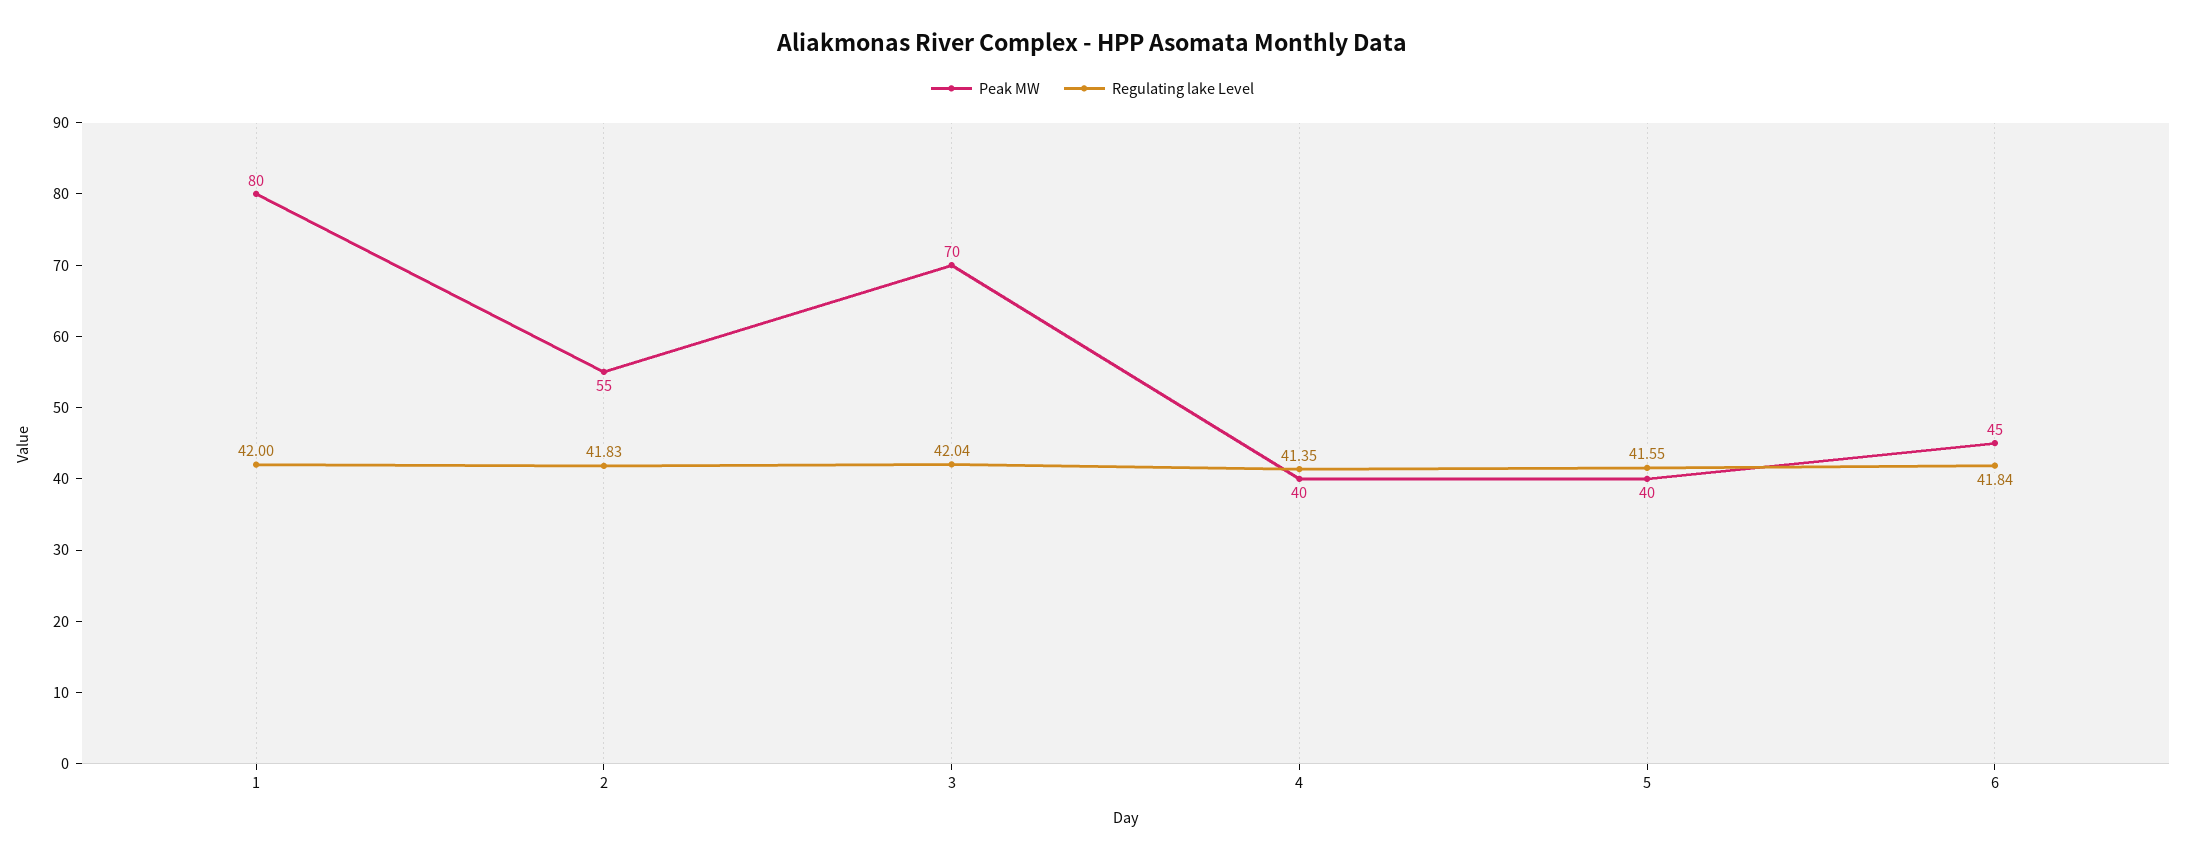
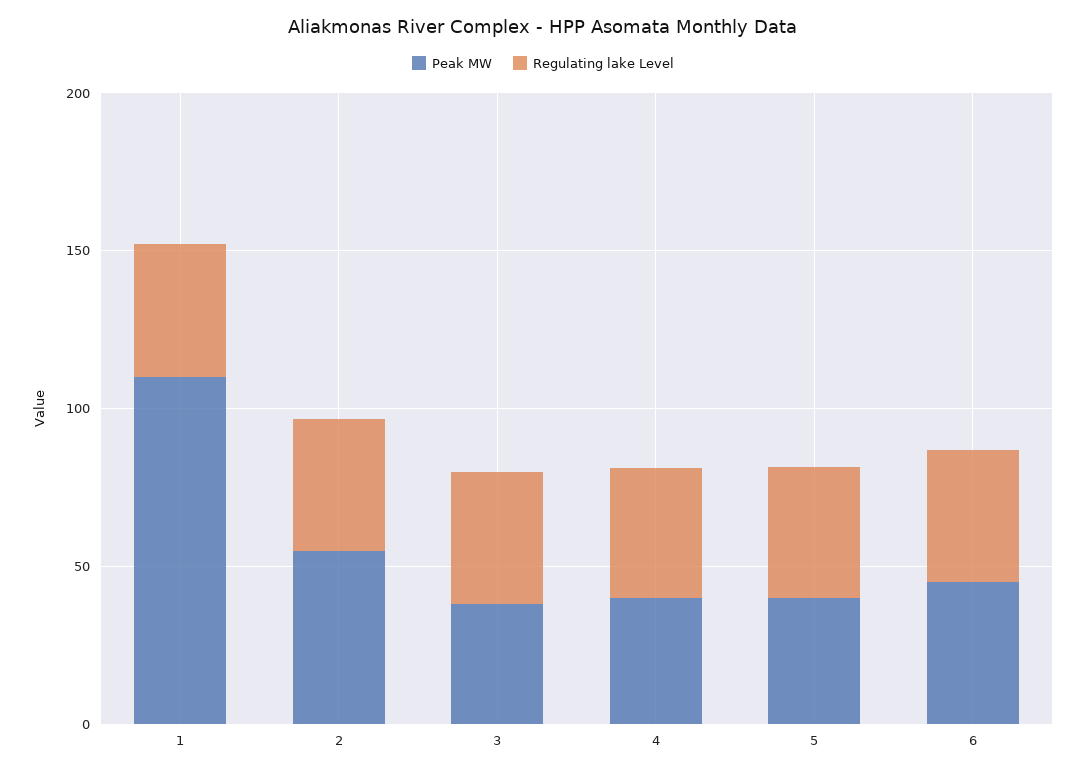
Peak MW, 1: 80 -> 110
Peak MW, 3: 70 -> 40

